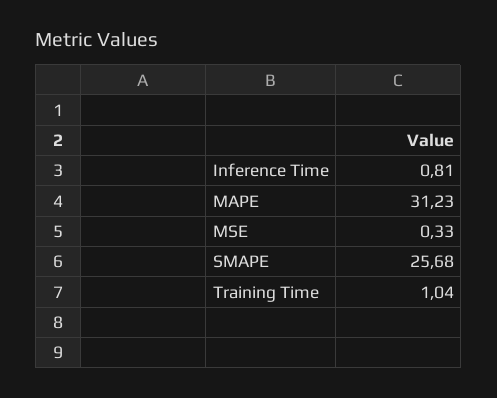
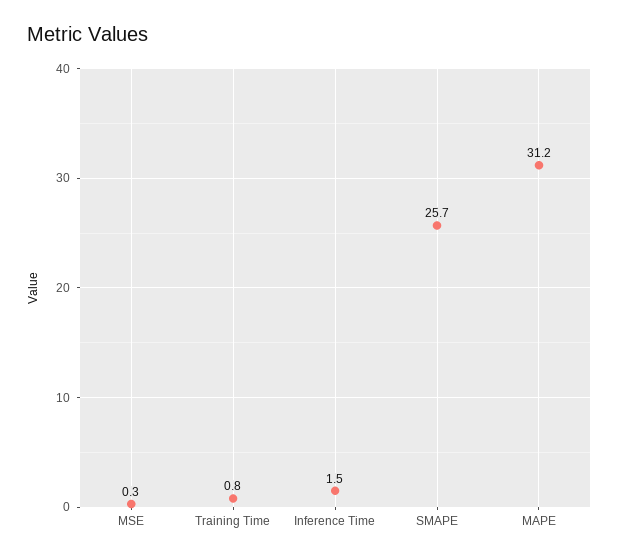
Inference Time: 0.81 -> 1.5
Training Time: 1.04 -> 0.8

